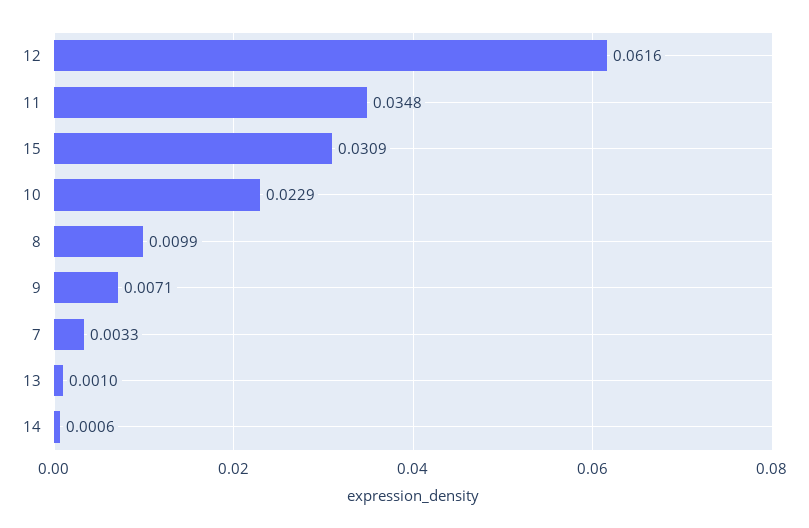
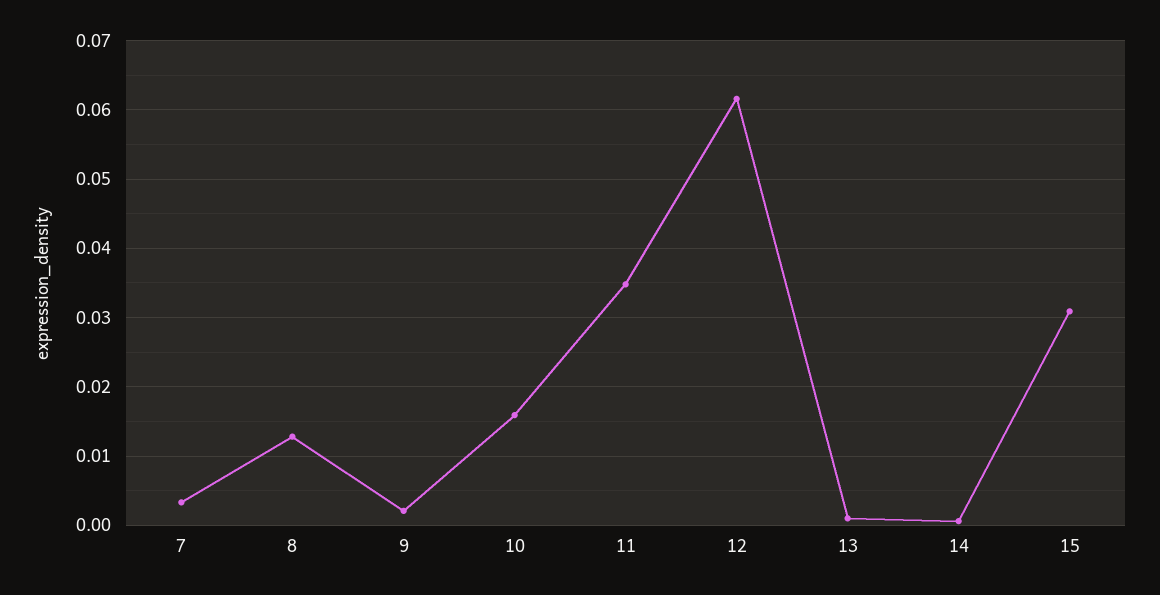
10: 0.0229 -> 0.016
8: 0.0099 -> 0.013
9: 0.0071 -> 0.002

